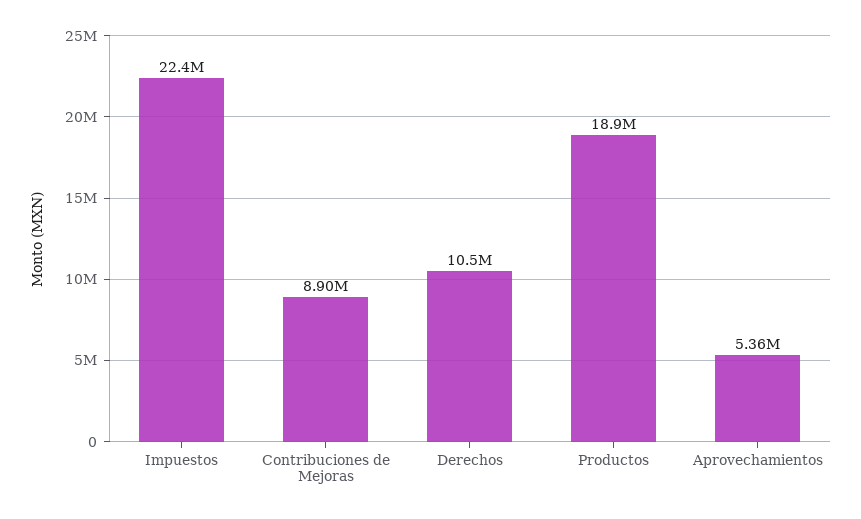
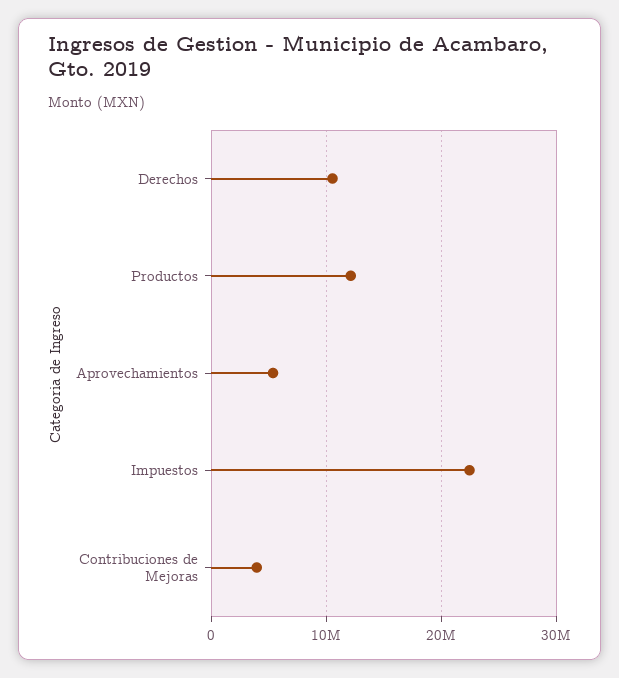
Contribuciones de Mejoras: 8900000 -> 4000000
Productos: 18900000 -> 12000000

